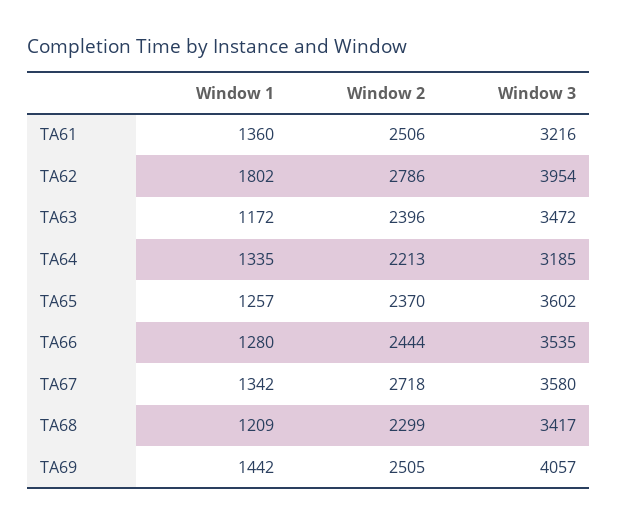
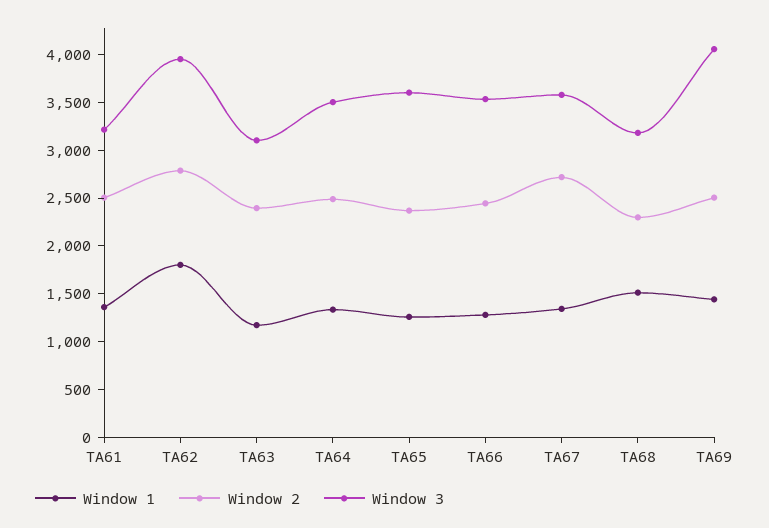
Window 3, TA63: 3472 -> 3100
Window 2, TA64: 2213 -> 2500
Window 3, TA64: 3185 -> 3500
Window 1, TA68: 1209 -> 1500
Window 3, TA68: 3417 -> 3200

